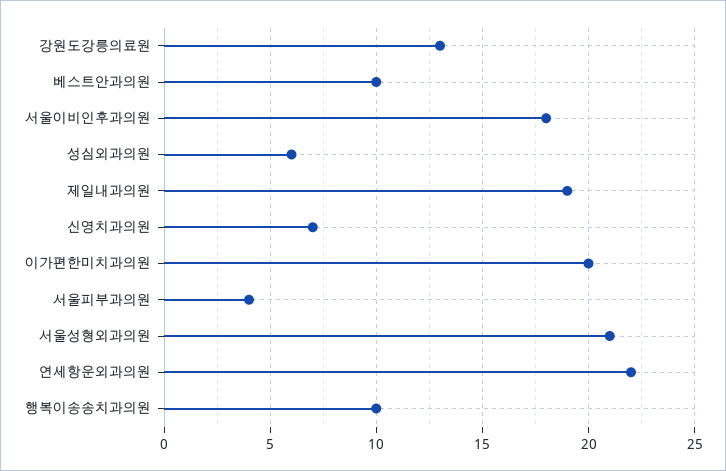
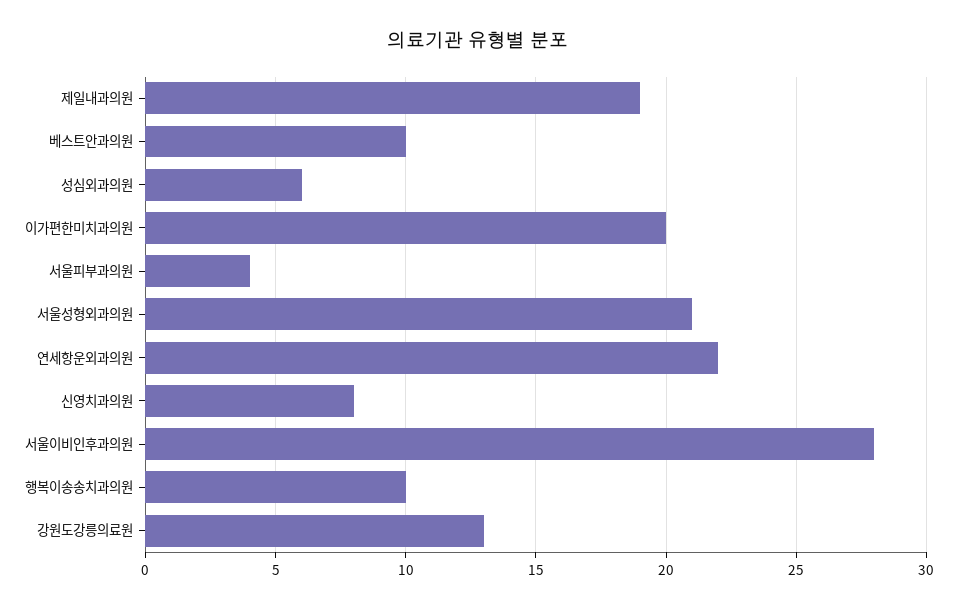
서울이비인후과의원: 18 -> 28
신영치과의원: 7 -> 8

